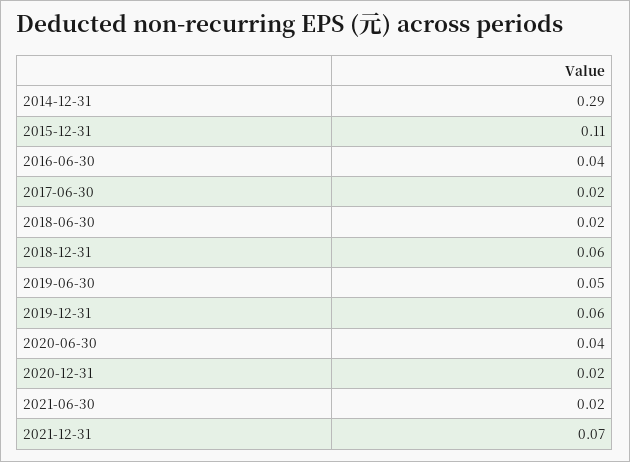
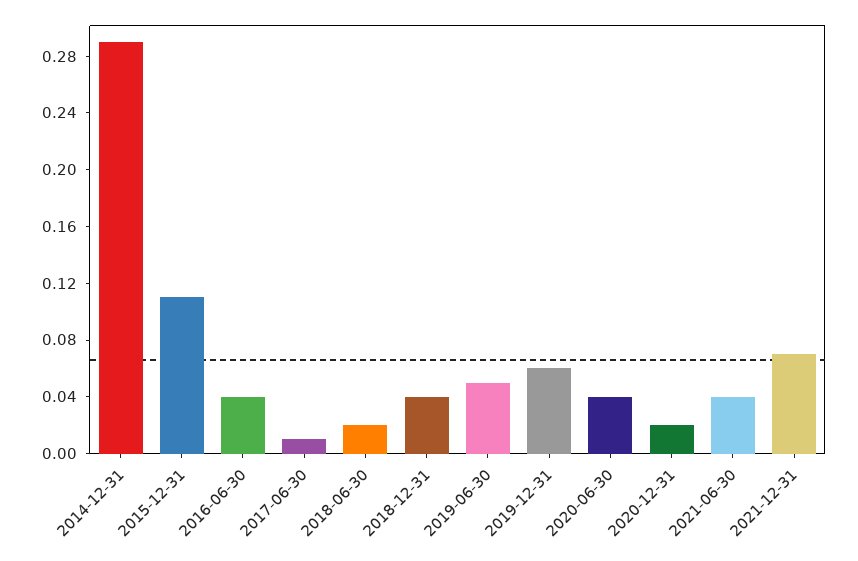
2017-06-30: 0.02 -> 0.01
2018-12-31: 0.06 -> 0.04
2021-06-30: 0.02 -> 0.04

